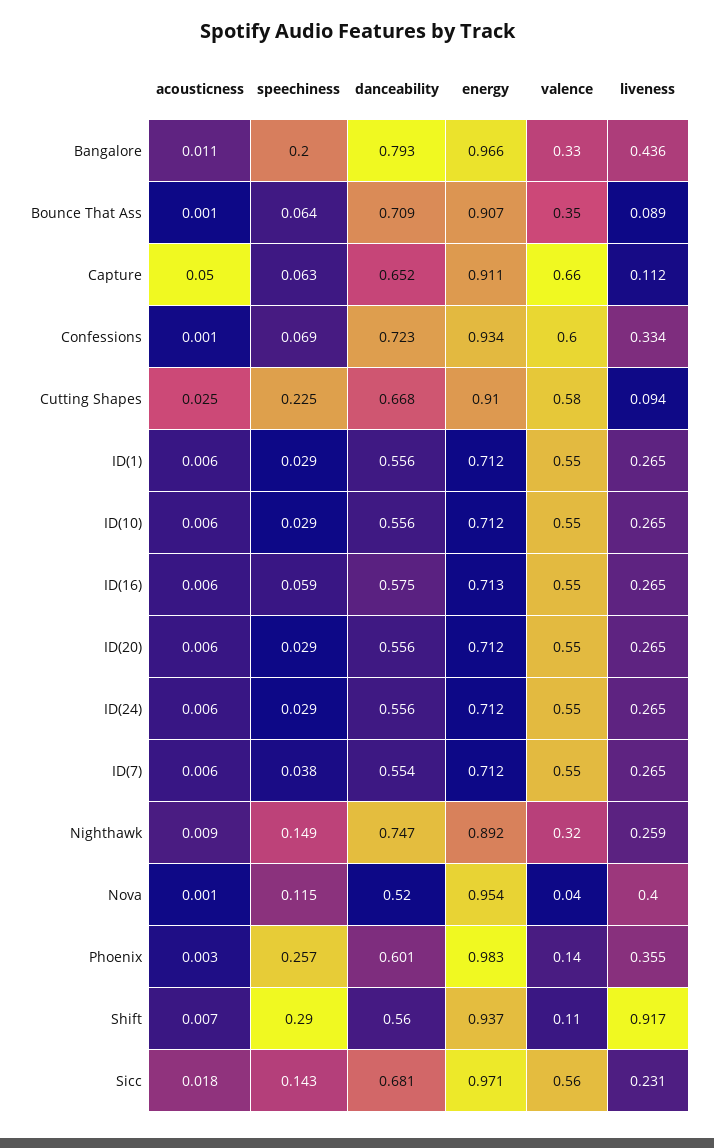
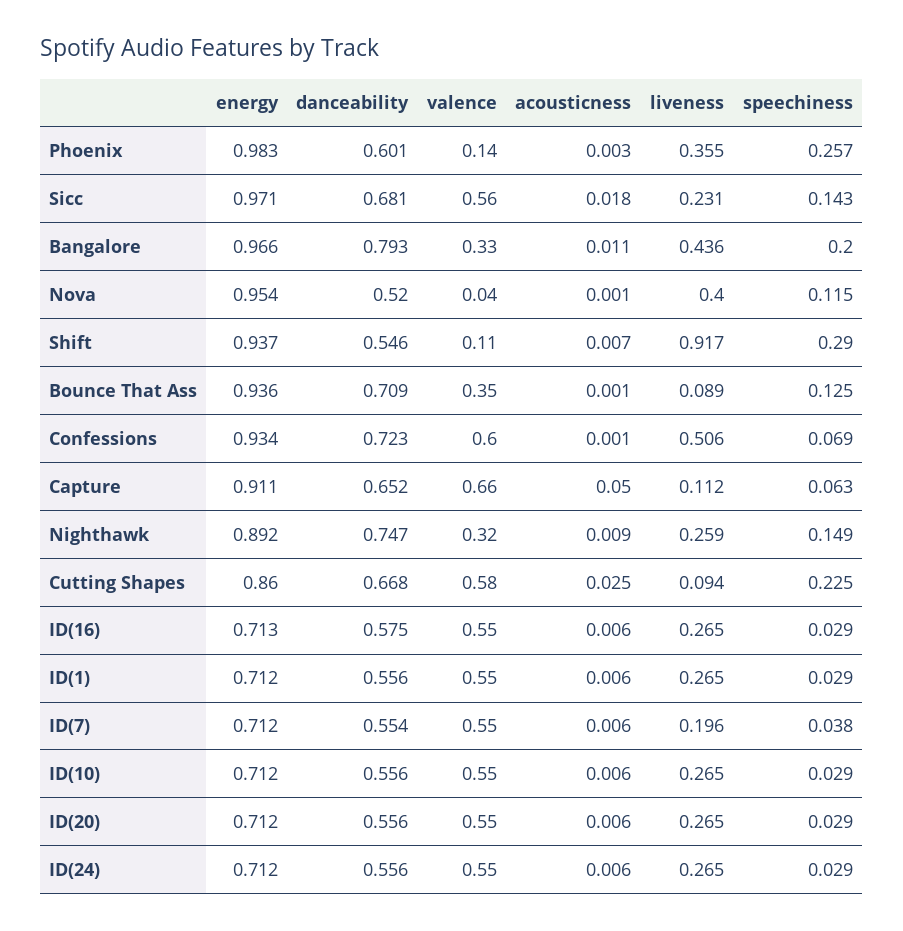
speechiness, Bounce That Ass: 0.064 -> 0.125
energy, Bounce That Ass: 0.907 -> 0.936
liveness, Confessions: 0.334 -> 0.506
energy, Cutting Shapes: 0.91 -> 0.86
speechiness, ID(16): 0.059 -> 0.029
liveness, ID(7): 0.265 -> 0.196
danceability, Shift: 0.56 -> 0.546

